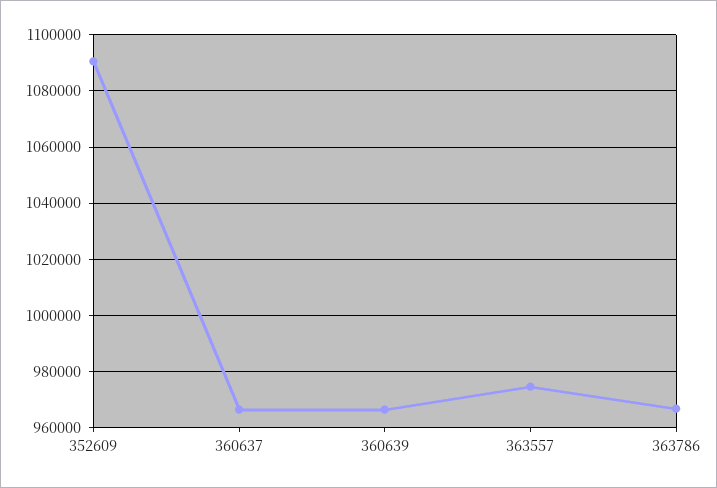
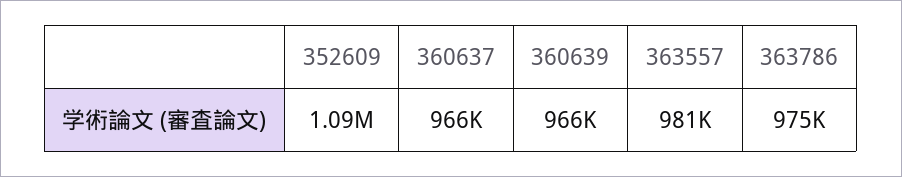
363557: 975000 -> 981000
363786: 967500 -> 975000

